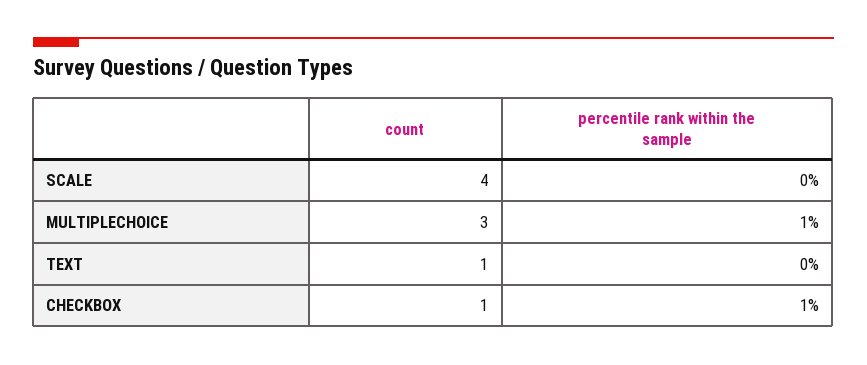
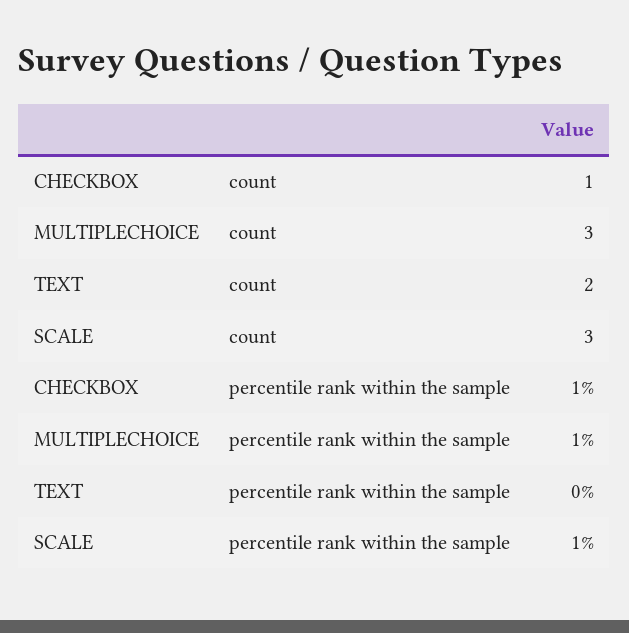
count, SCALE: 4 -> 3
percentile rank within the sample, SCALE: 0 -> 1
count, TEXT: 1 -> 2

